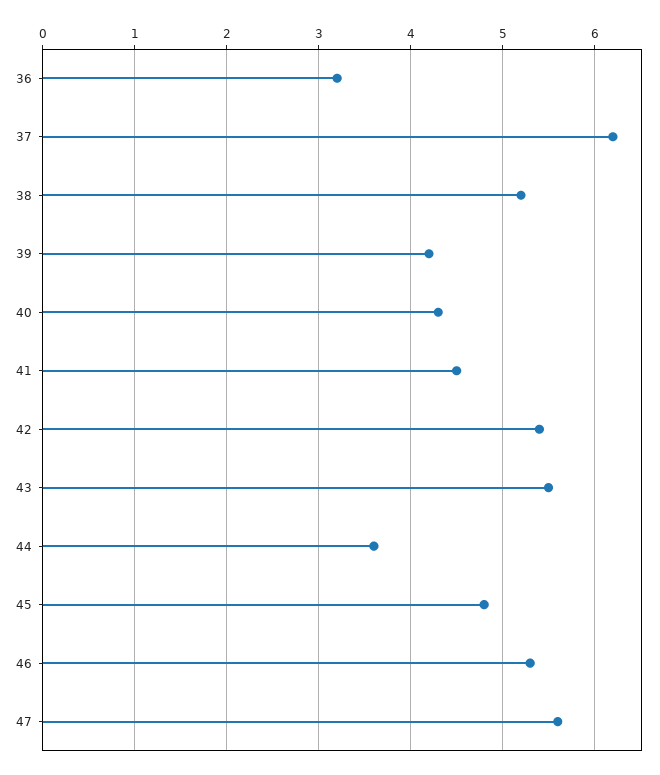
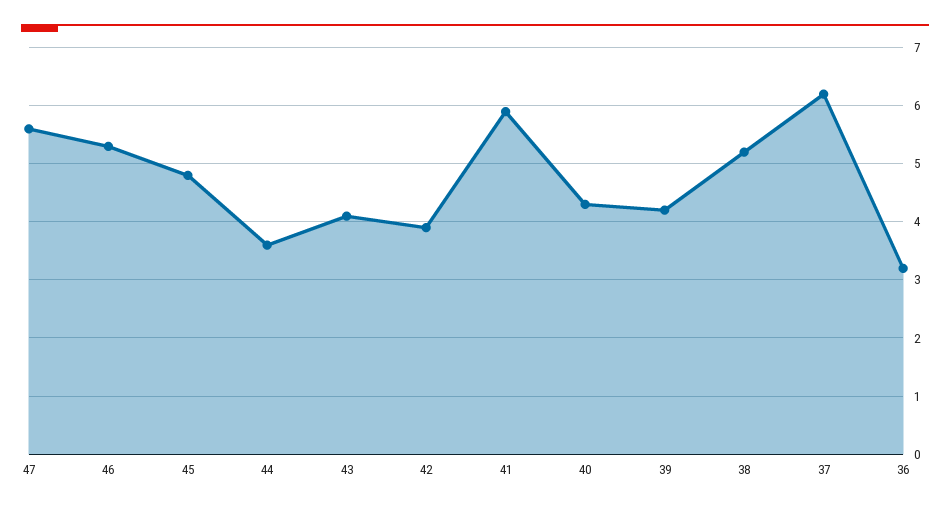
41: 4.5 -> 6
42: 5.4 -> 4
43: 5.5 -> 4

